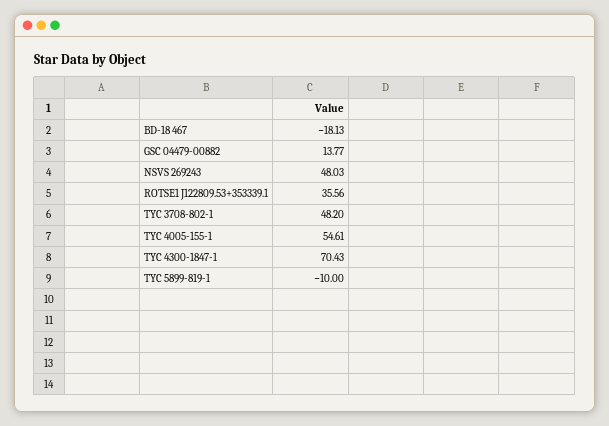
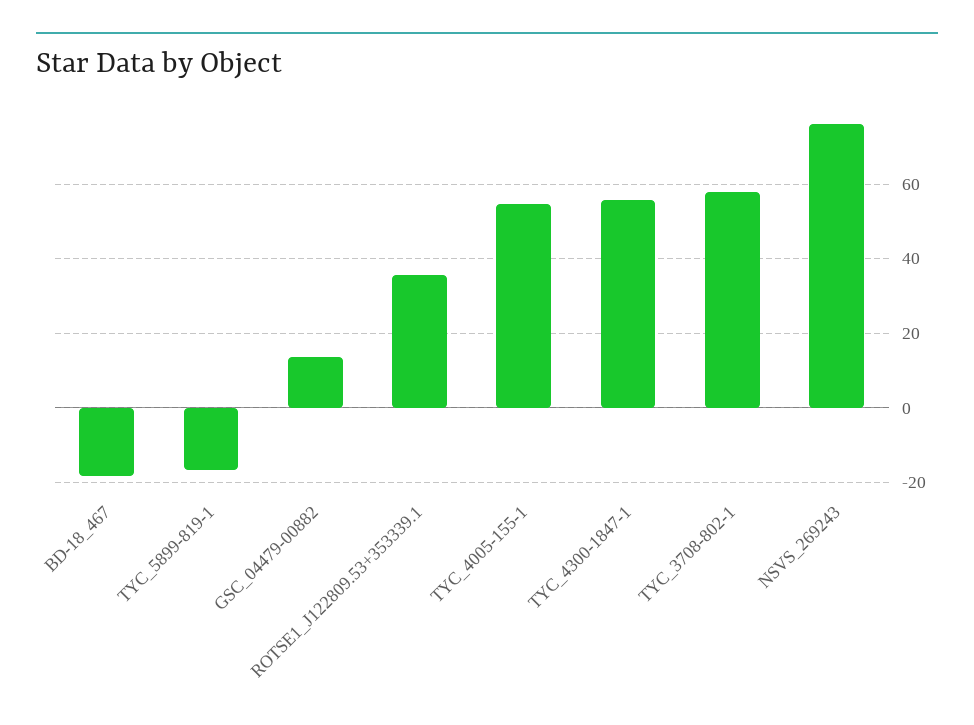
NSVS 269243: 48.03 -> 76
TYC 3708-802-1: 48.2 -> 58
TYC 4300-1847-1: 70.43 -> 56
TYC 5899-819-1: -10 -> -16

